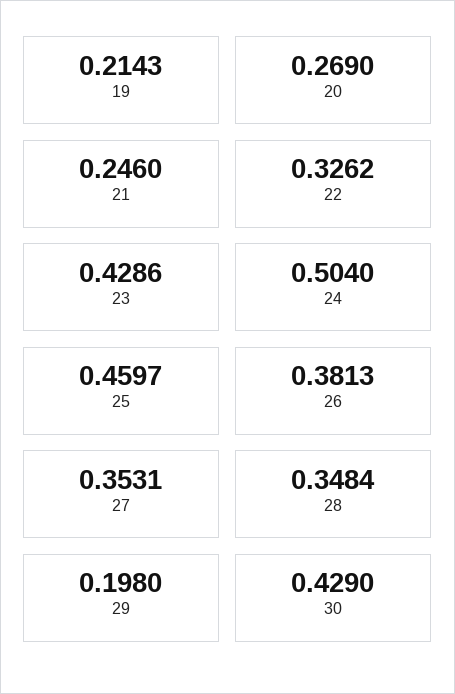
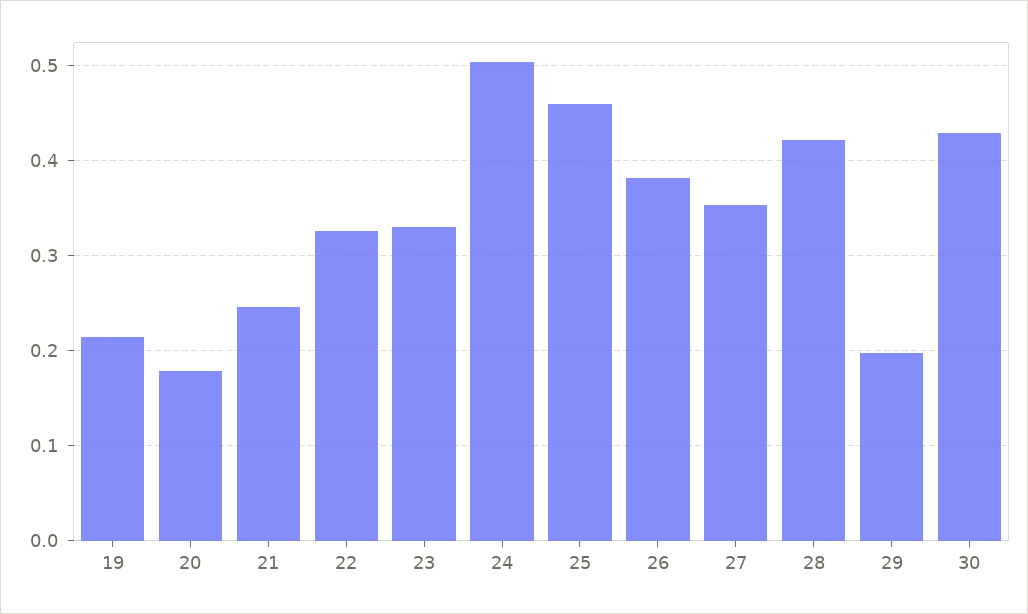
20: 0.269 -> 0.18
23: 0.4286 -> 0.33
28: 0.3484 -> 0.42

